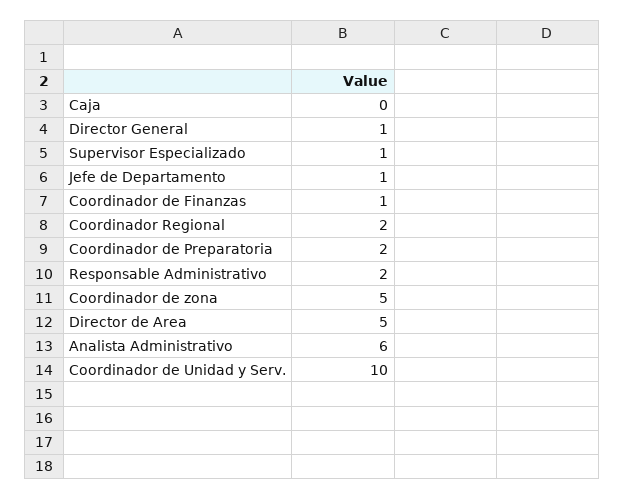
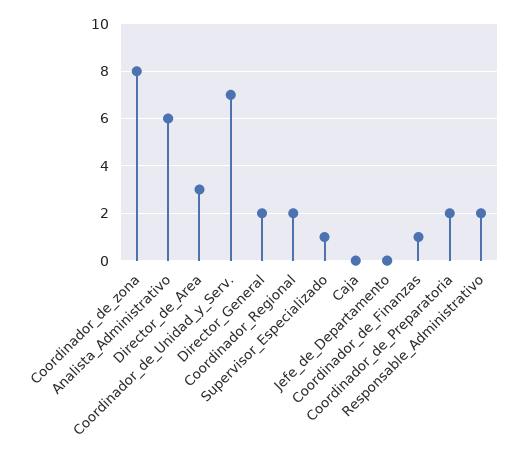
Director General: 1 -> 2
Jefe de Departamento: 1 -> 0
Coordinador de zona: 5 -> 8
Director de Area: 5 -> 3
Coordinador de Unidad y Serv.: 10 -> 7

